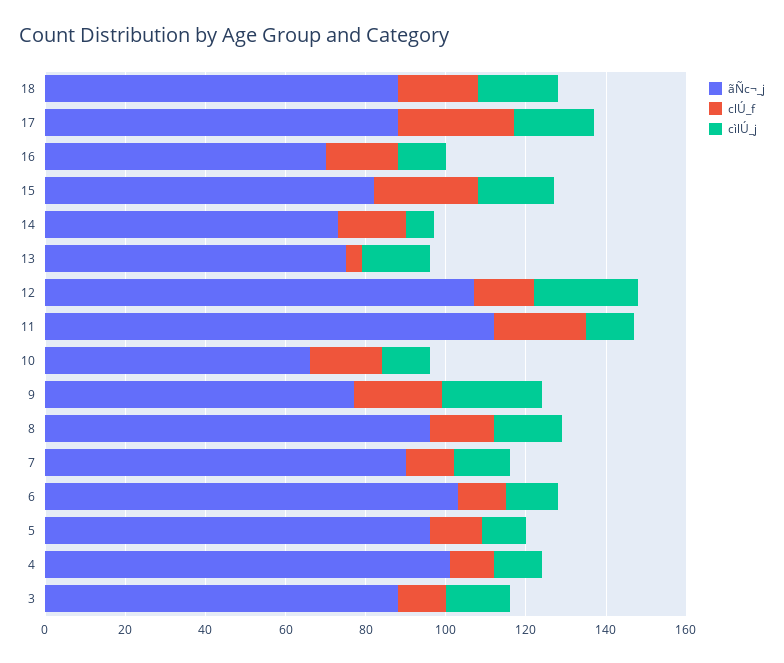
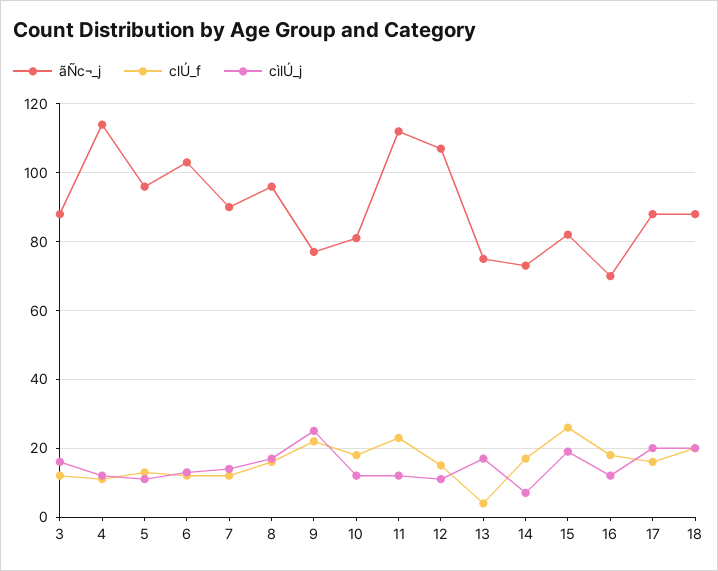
clÚ_f, 17: 30 -> 15
cìlÚ_j, 12: 25 -> 10
ãÑc¬_j, 10: 65 -> 80
ãÑc¬_j, 4: 100 -> 115

